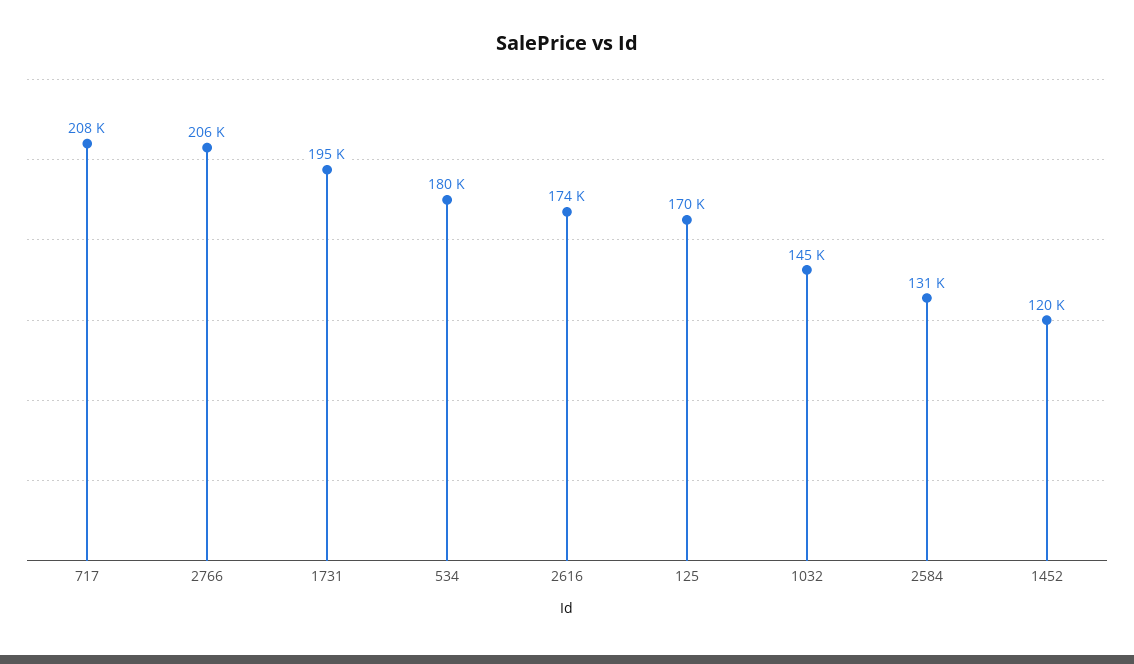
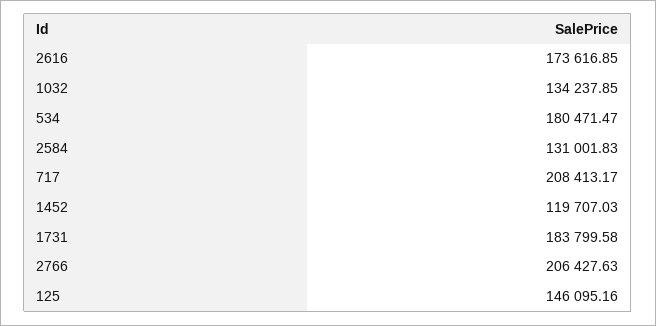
1731: 195000 -> 183799.58
125: 170000 -> 146095.16
1032: 145000 -> 134237.85

